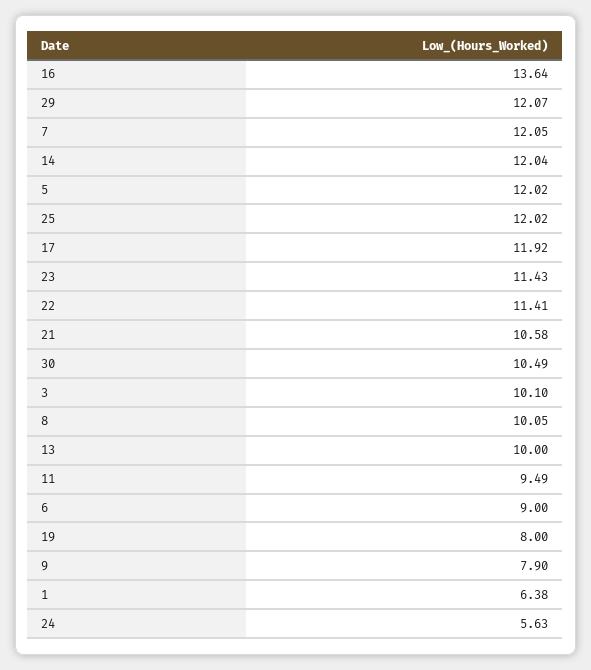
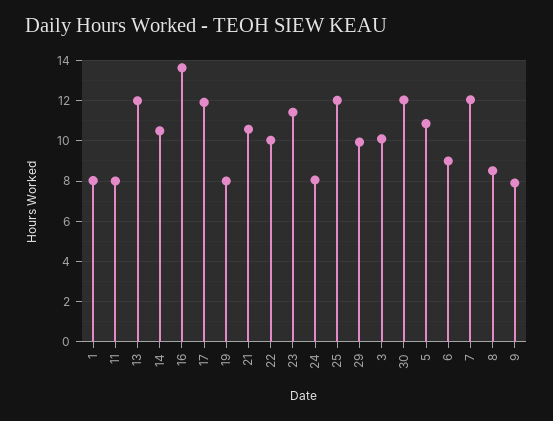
29: 12.07 -> 10
14: 12.04 -> 10.5
5: 12.02 -> 11
22: 11.41 -> 10
30: 10.49 -> 12
8: 10.05 -> 8.5
13: 10 -> 12
11: 9.49 -> 8
1: 6.38 -> 8
24: 5.63 -> 8

